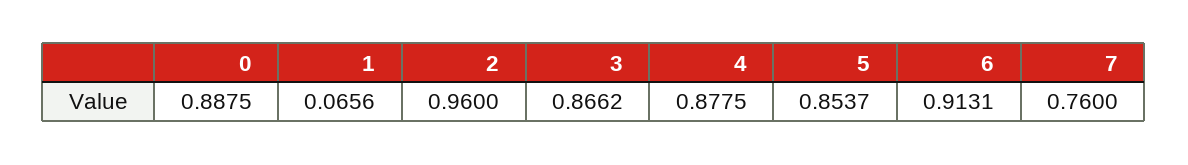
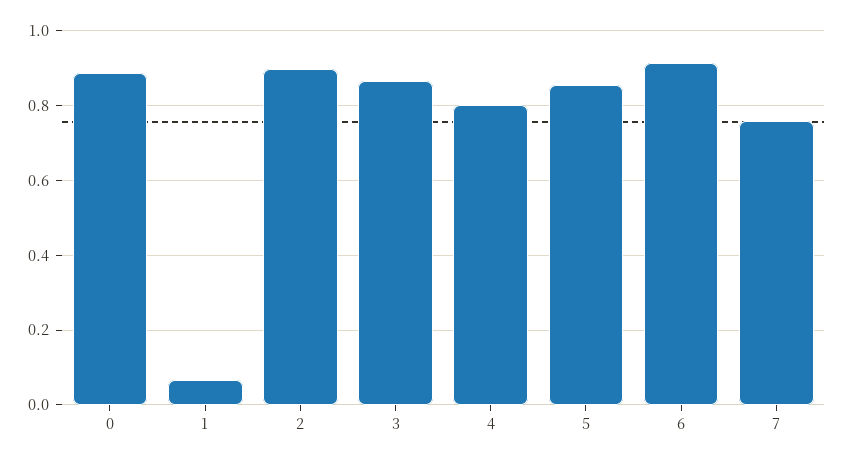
2: 0.96 -> 0.9
4: 0.8775 -> 0.8

